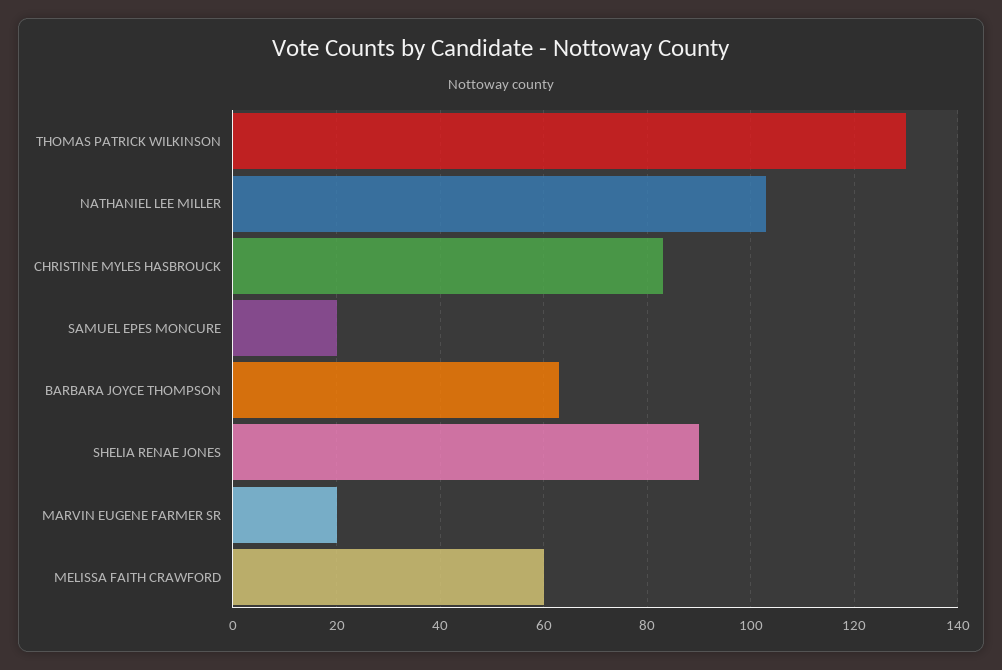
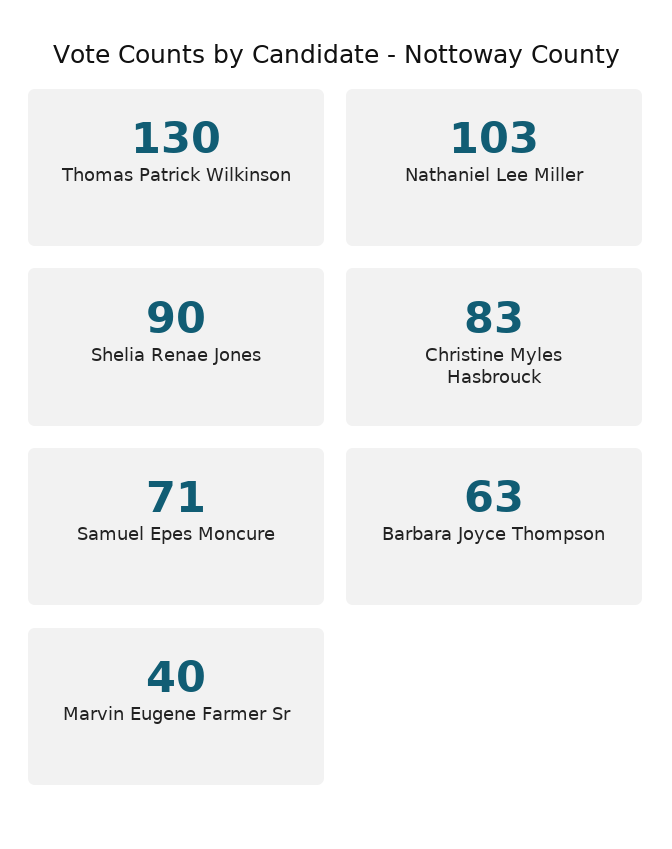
SAMUEL EPES MONCURE: 20 -> 71
MARVIN EUGENE FARMER SR: 20 -> 40
MELISSA FAITH CRAWFORD: 60 -> none

